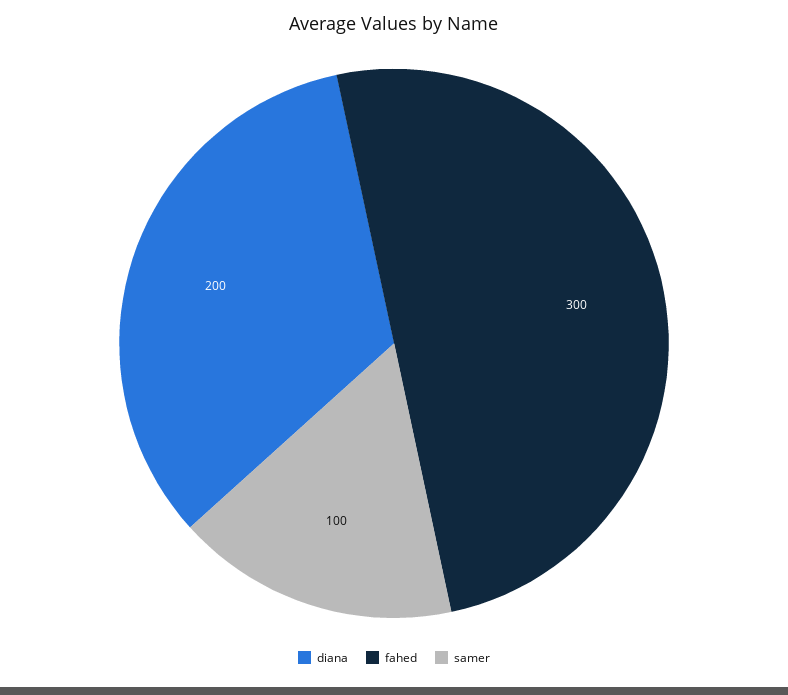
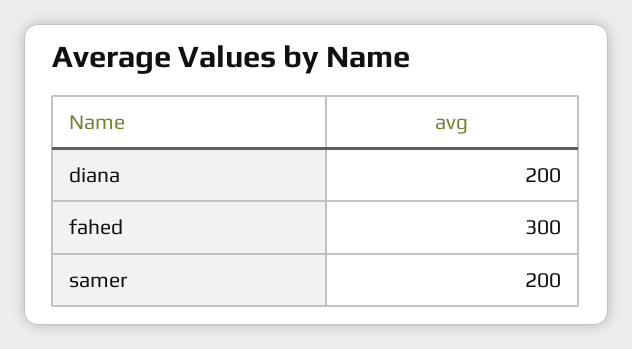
samer: 100 -> 200

